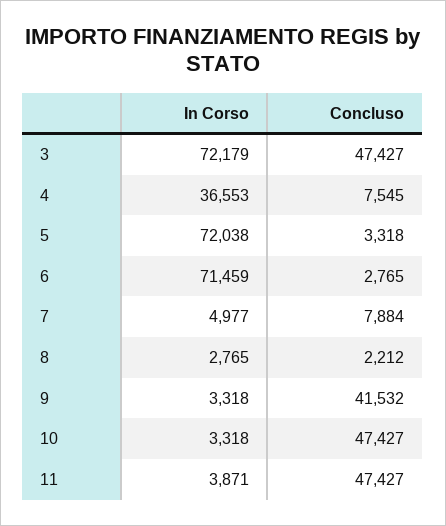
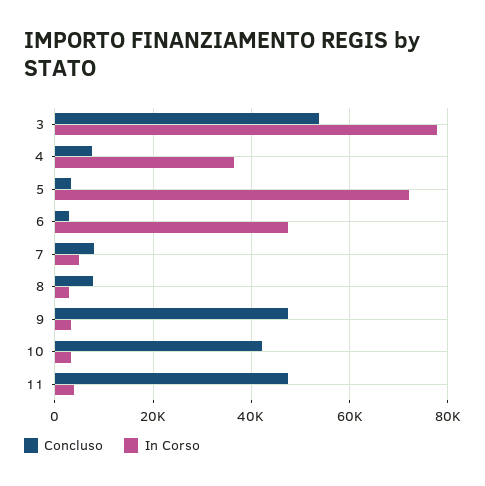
In Corso, 3: 72179 -> 78000
Concluso, 3: 47427 -> 54000
In Corso, 6: 71459 -> 48000
Concluso, 8: 2212 -> 8000
Concluso, 9: 41532 -> 48000
Concluso, 10: 47427 -> 42000

